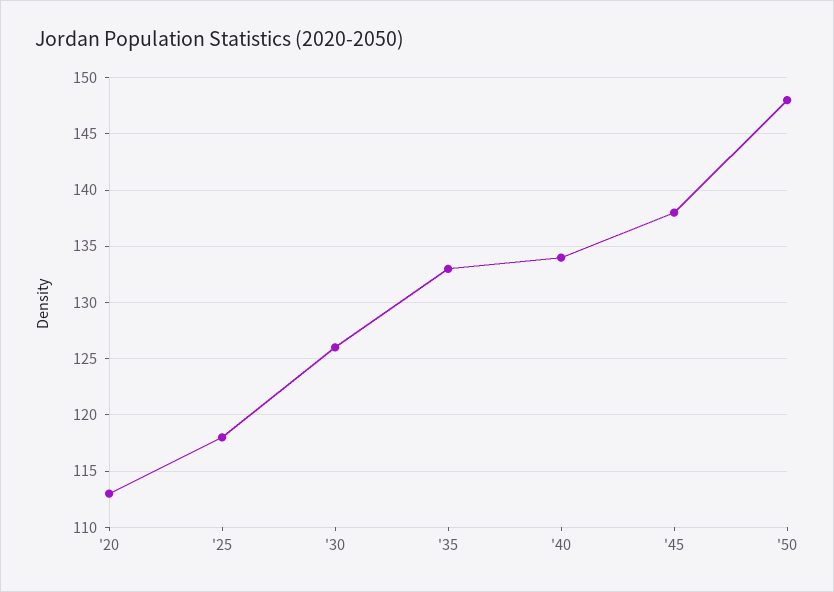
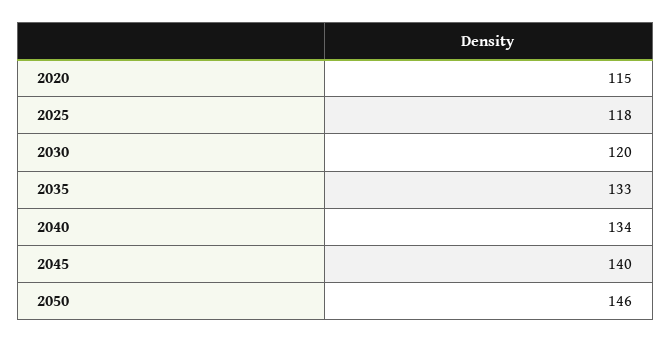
'20: 113 -> 115
'30: 126 -> 120
'45: 138 -> 140
'50: 148 -> 146

